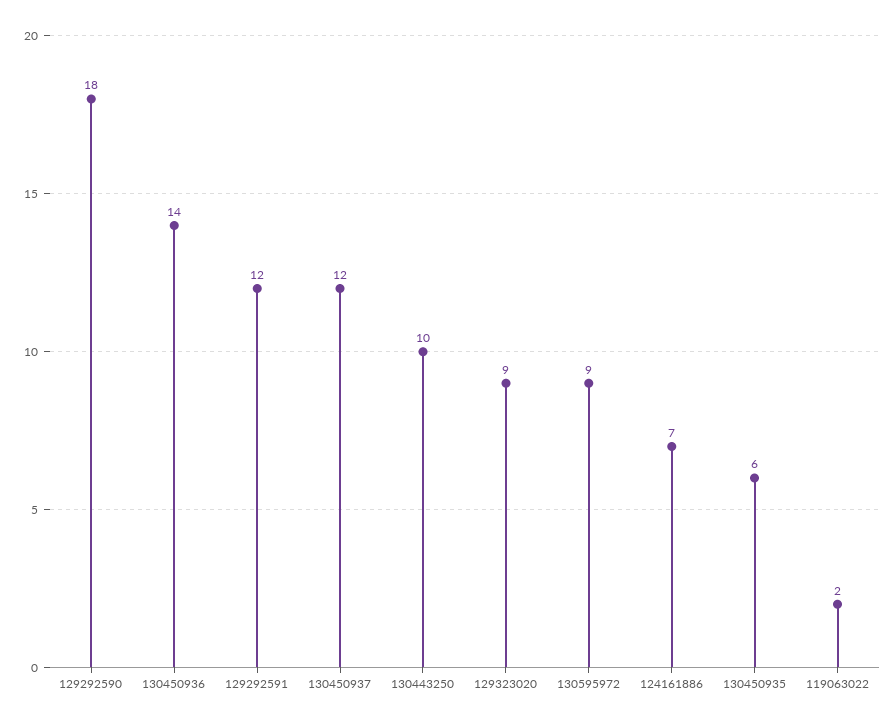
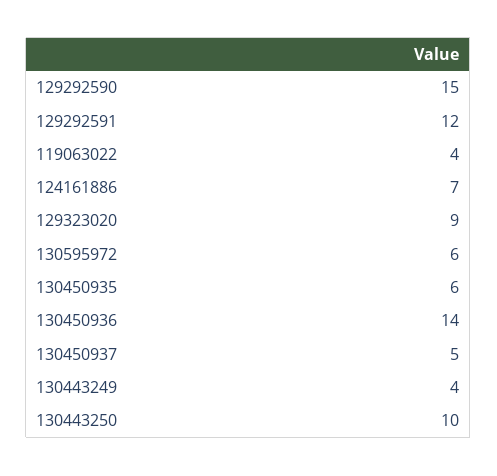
129292590: 18 -> 15
130450937: 12 -> 5
130595972: 9 -> 6
119063022: 2 -> 4
130443249: none -> 4

